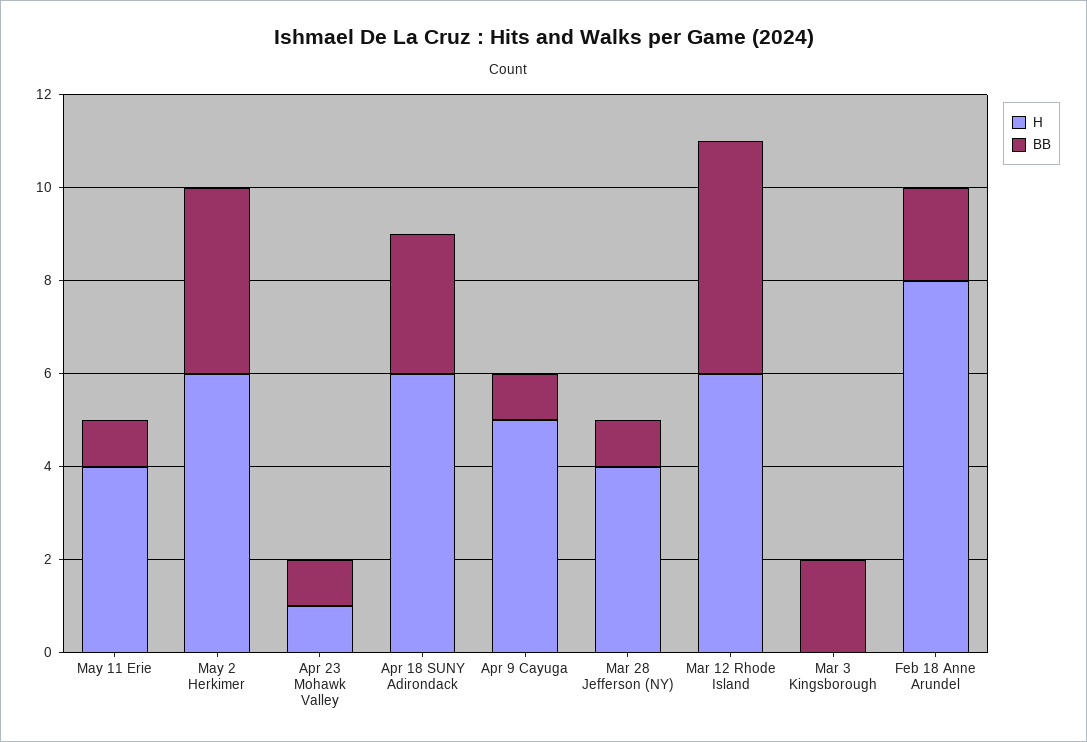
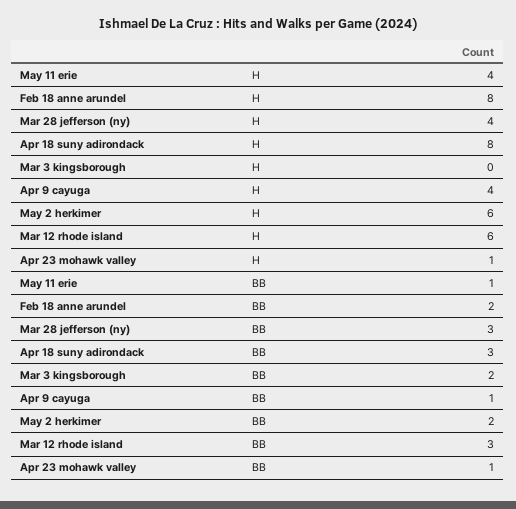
BB, May 2 Herkimer: 4 -> 2
H, Apr 18 SUNY Adirondack: 6 -> 8
H, Apr 9 Cayuga: 5 -> 4
BB, Mar 28 Jefferson (NY): 1 -> 3
BB, Mar 12 Rhode Island: 5 -> 3

